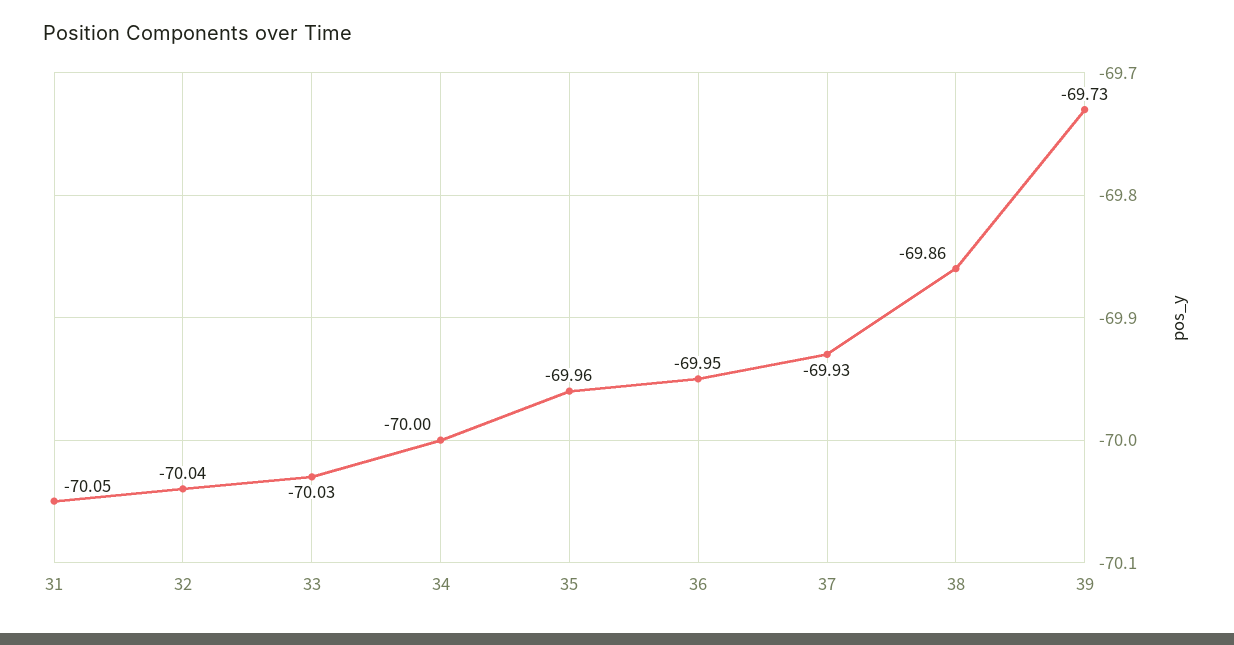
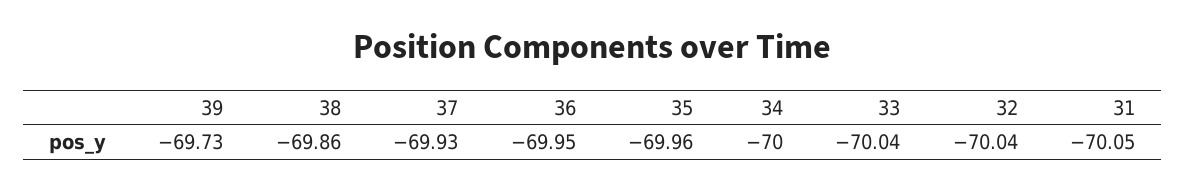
33: -70.03 -> -70.04

